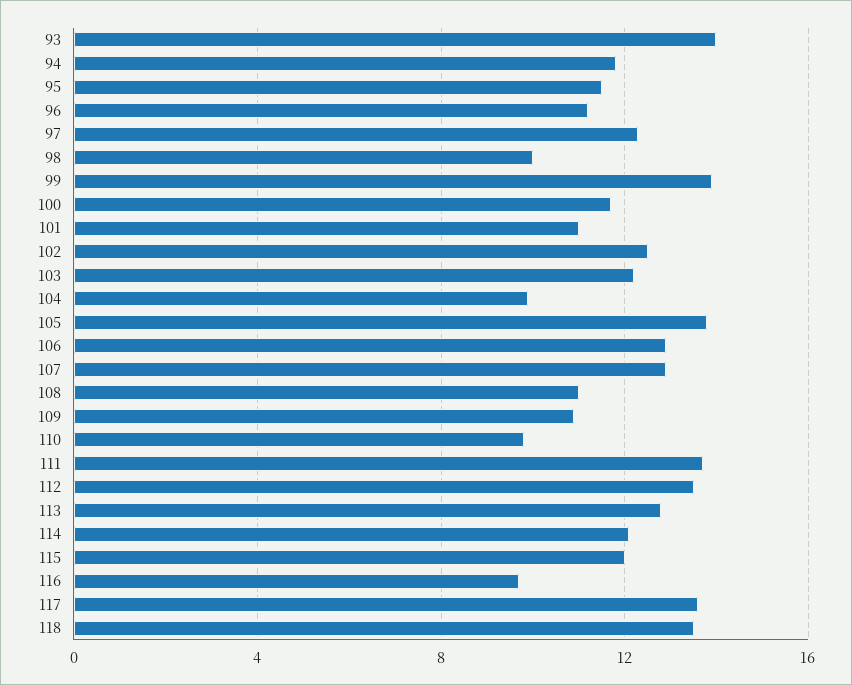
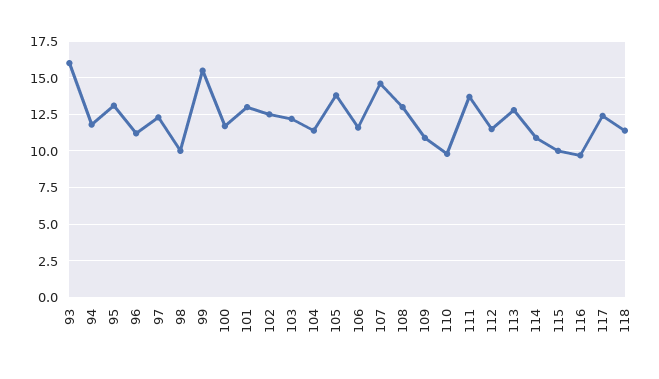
93: 14 -> 16
95: 11.5 -> 13
99: 14 -> 15.5
101: 11 -> 13
104: 10 -> 11.5
106: 13 -> 11.5
107: 13 -> 14.5
108: 11 -> 13
112: 13.5 -> 11.5
114: 12 -> 11
115: 12 -> 10
117: 13.5 -> 12.5
118: 13.5 -> 11.5

